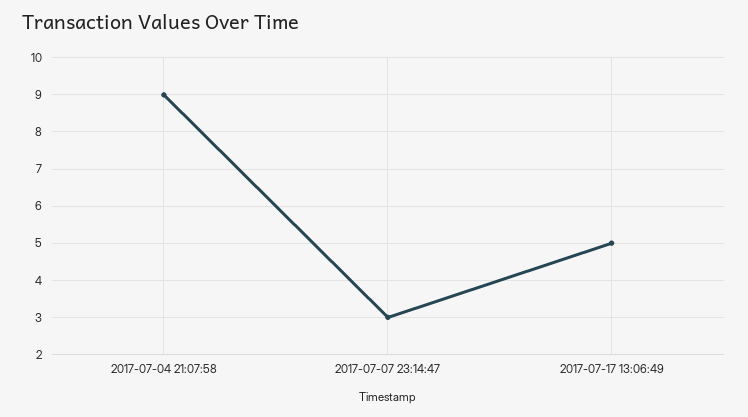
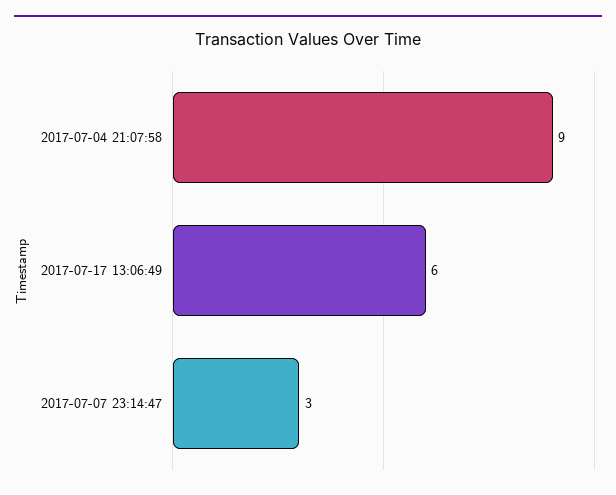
2017-07-17 13:06:49: 5 -> 6

